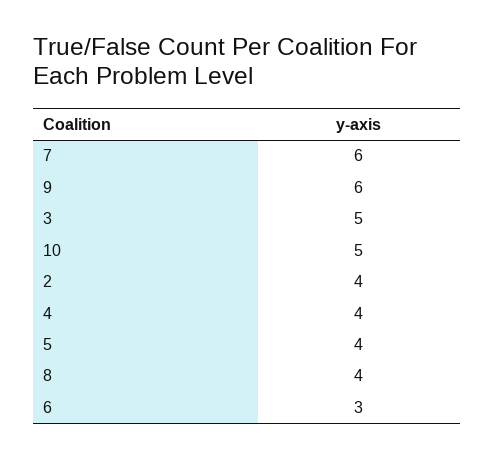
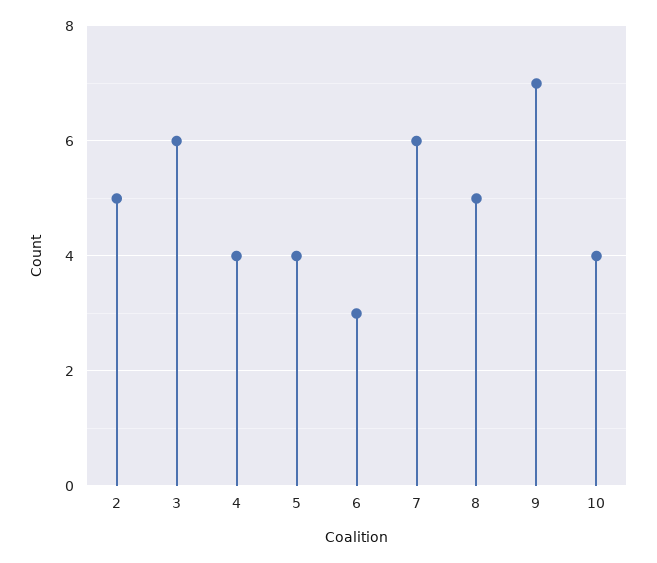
9: 6 -> 7
3: 5 -> 6
10: 5 -> 4
2: 4 -> 5
8: 4 -> 5

